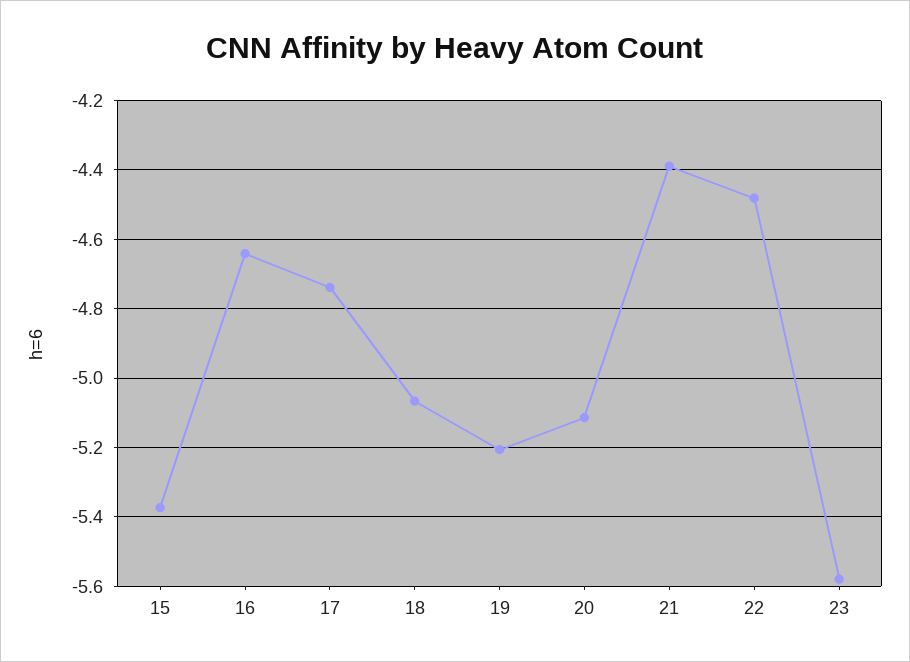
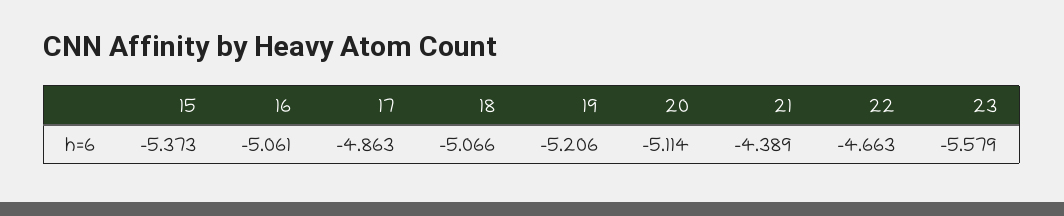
16: -4.64 -> -5.061
17: -4.74 -> -4.863
22: -4.48 -> -4.663

